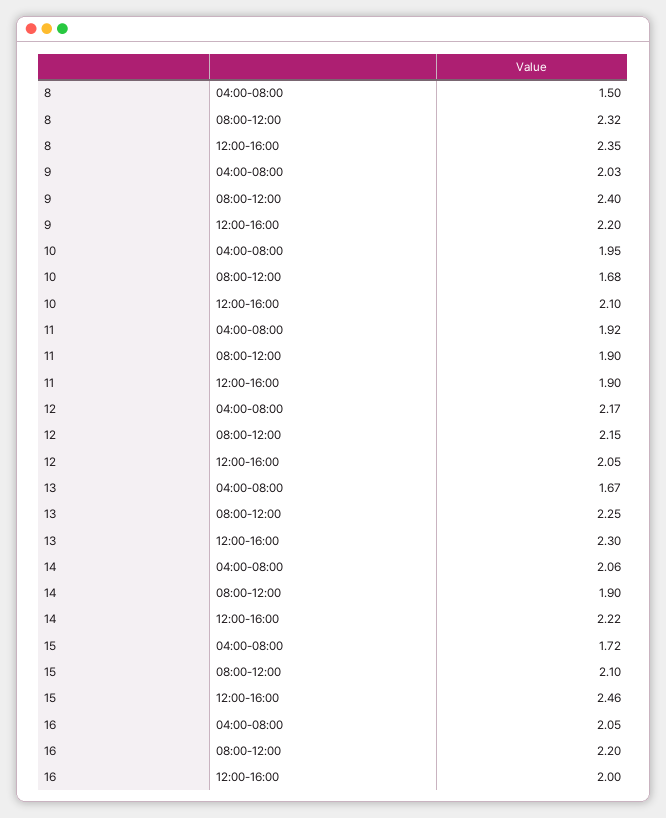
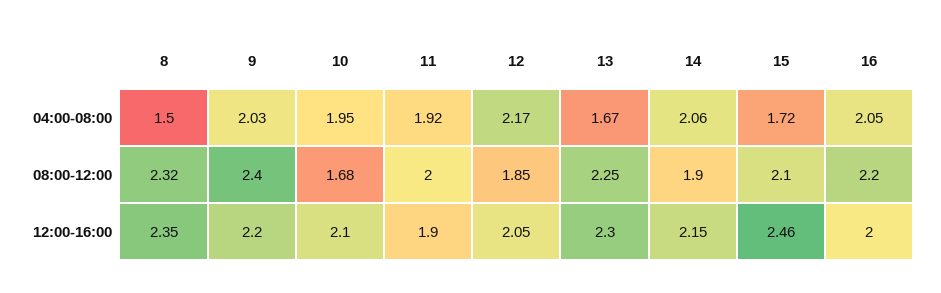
11, 08:00-12:00: 1.9 -> 2
12, 08:00-12:00: 2.15 -> 1.85
14, 12:00-16:00: 2.22 -> 2.15

